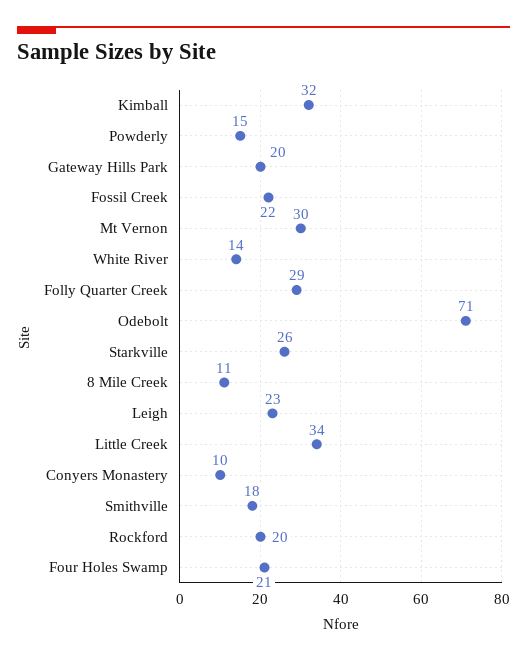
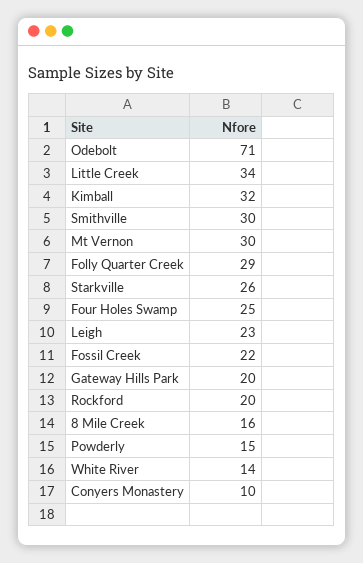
8 Mile Creek: 11 -> 16
Smithville: 18 -> 30
Four Holes Swamp: 21 -> 25

